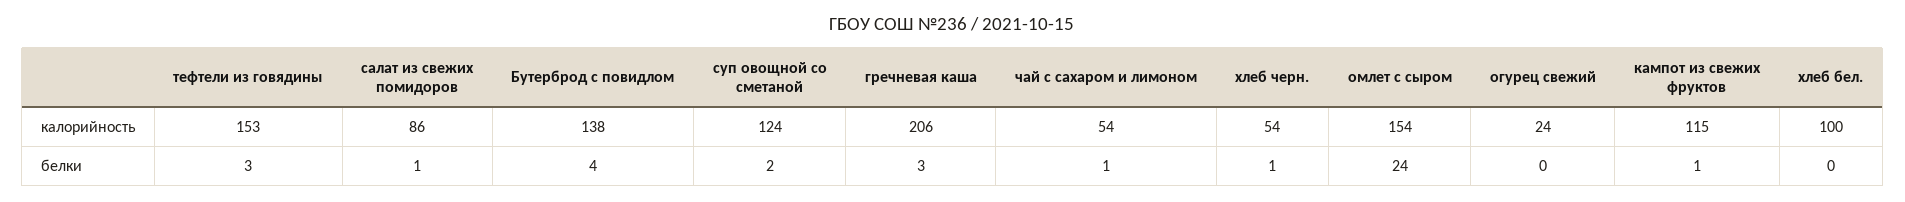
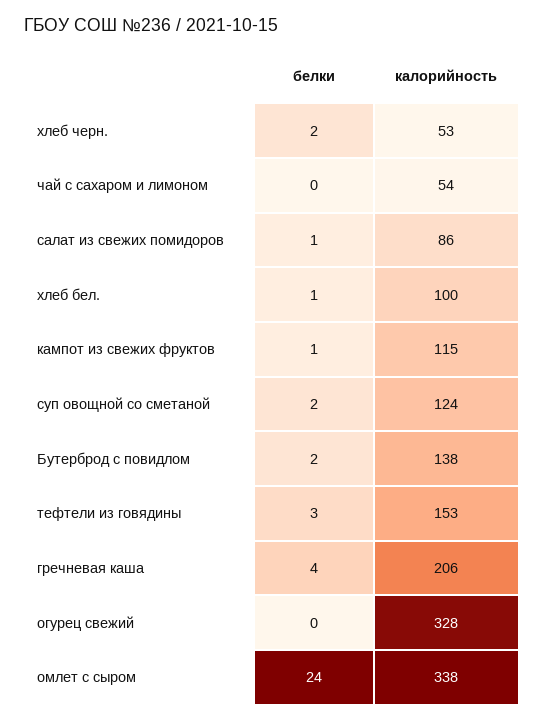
хлеб черн., калорийность: 54 -> 53
омлет с сыром, калорийность: 154 -> 338
огурец свежий, калорийность: 24 -> 328
Бутерброд с повидлом, белки: 4 -> 2
гречневая каша, белки: 3 -> 4
чай с сахаром и лимоном, белки: 1 -> 0
хлеб черн., белки: 1 -> 2
хлеб бел., белки: 0 -> 1

